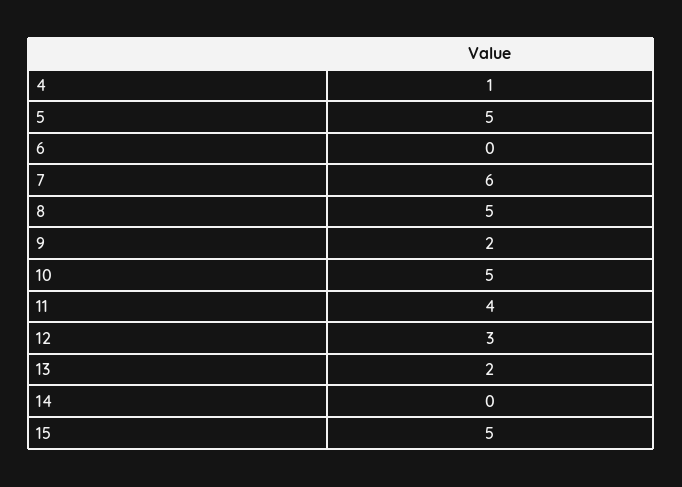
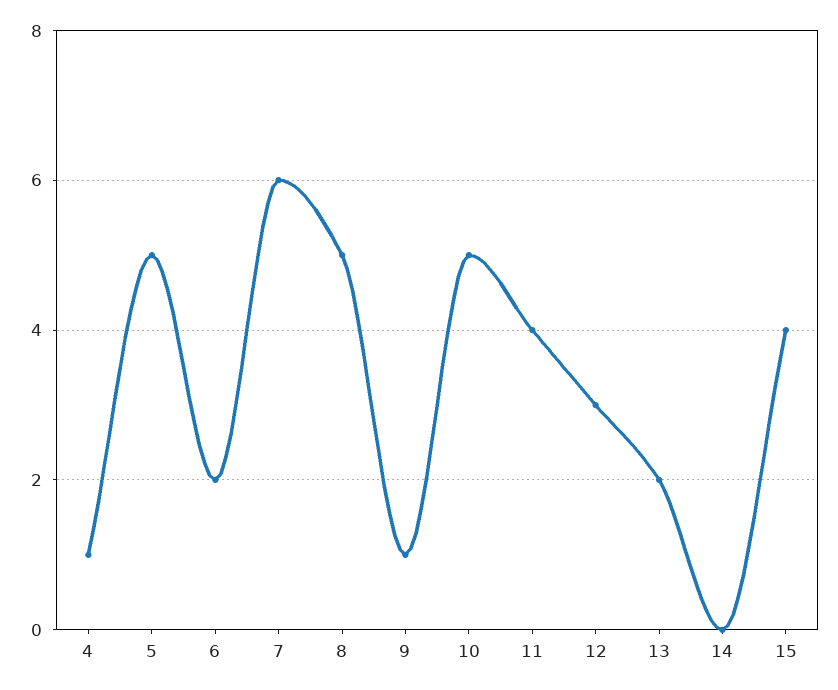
6: 0 -> 2
9: 2 -> 1
15: 5 -> 4

